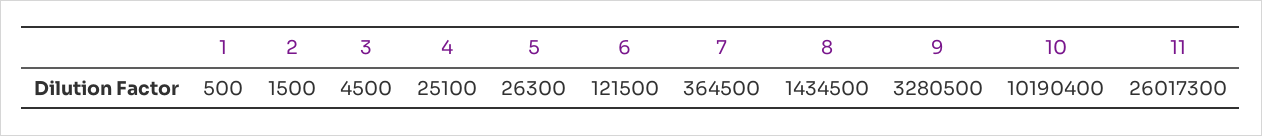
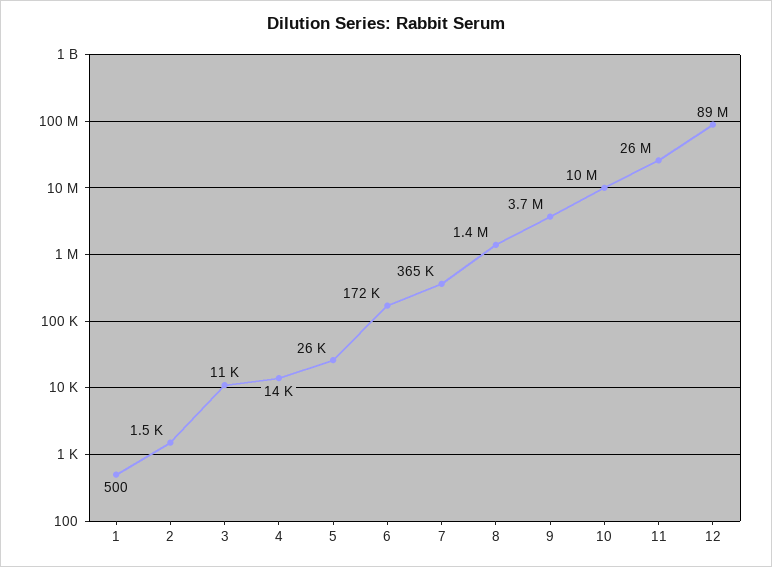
3: 4500 -> 11000
4: 25100 -> 14000
6: 121500 -> 172000
9: 3280500 -> 3700000
12: none -> 89000000

